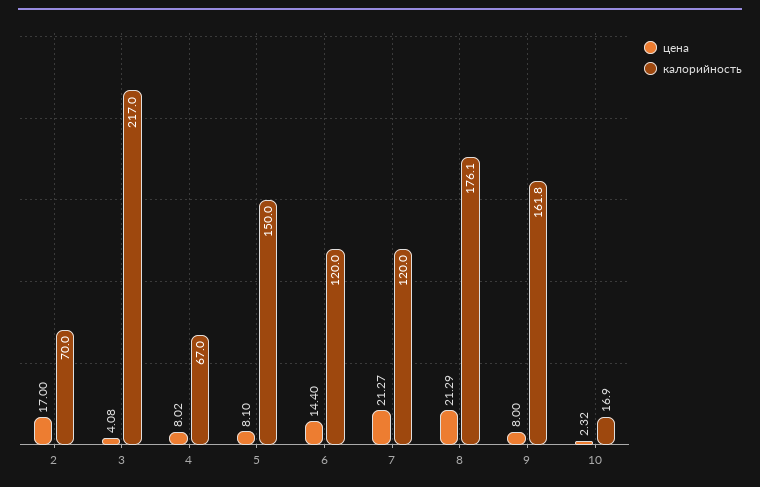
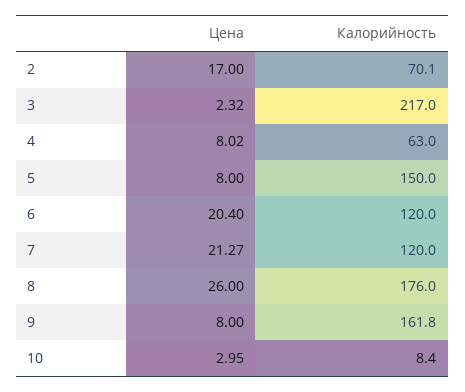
калорийность, 2: 70 -> 70.1
цена, 3: 4.08 -> 2.32
калорийность, 4: 67 -> 63
цена, 5: 8.1 -> 8
цена, 6: 14.4 -> 20.4
цена, 8: 21.29 -> 26
калорийность, 8: 176.1 -> 176
цена, 10: 2.32 -> 2.95
калорийность, 10: 16.9 -> 8.4

